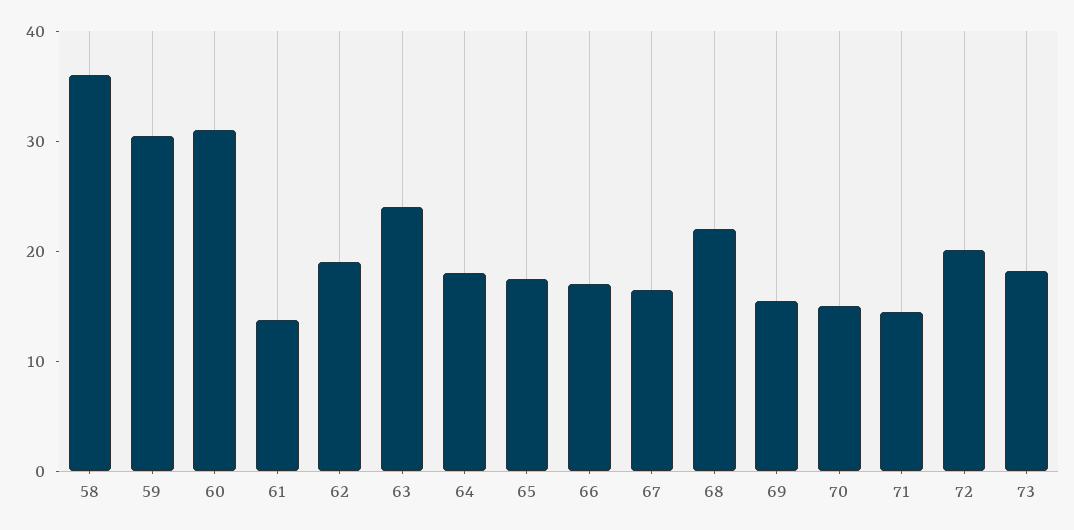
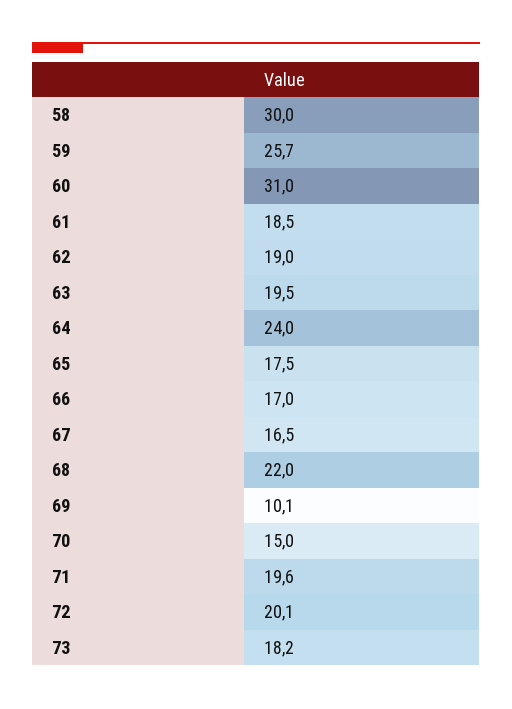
58: 36 -> 30
59: 30 -> 25.7
61: 14 -> 18.5
63: 24 -> 19.5
64: 18 -> 24
69: 16 -> 10.1
71: 14 -> 19.6

